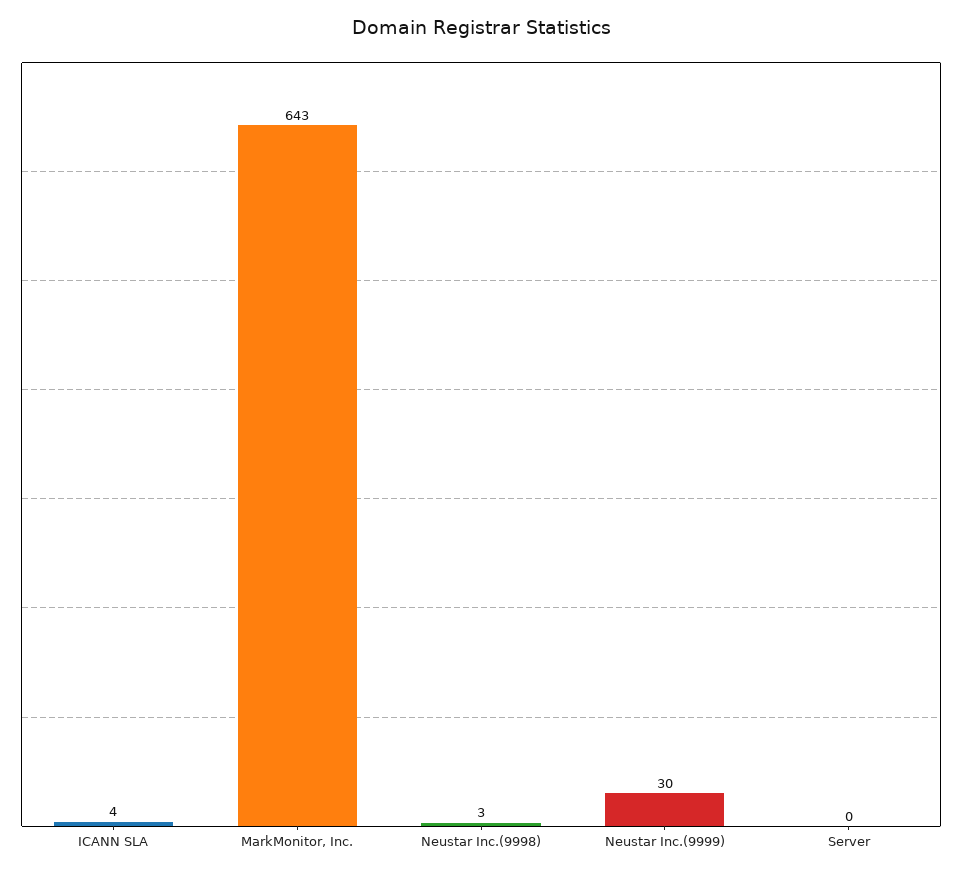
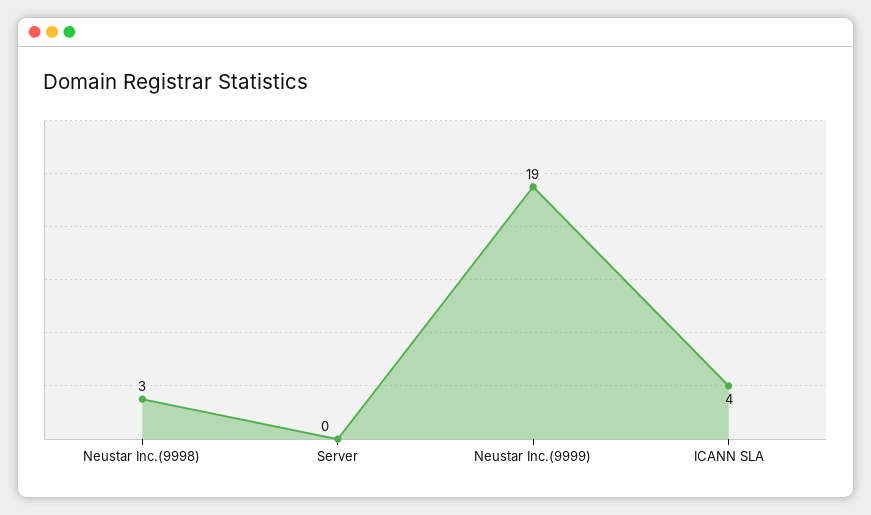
MarkMonitor, Inc.: 643 -> none
Neustar Inc.(9999): 30 -> 19

